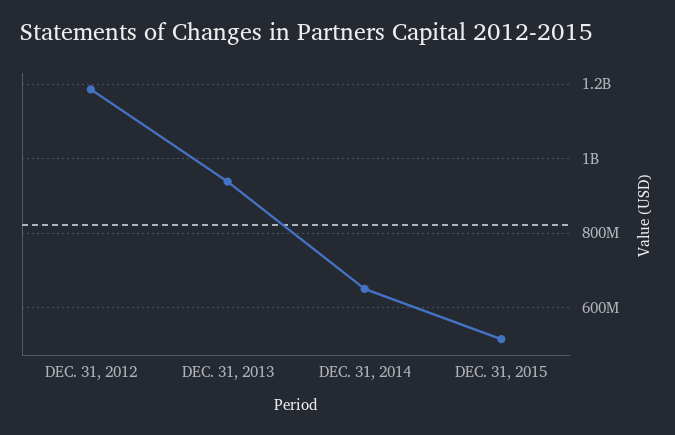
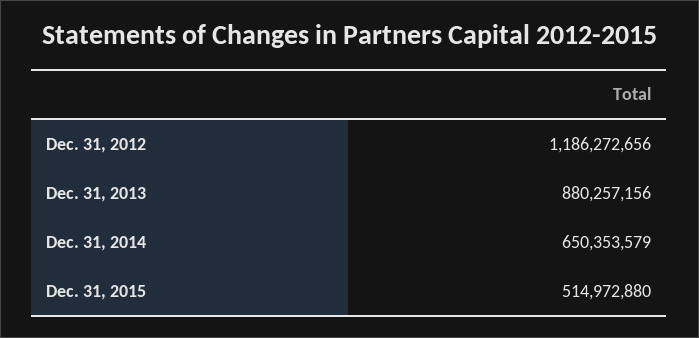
DEC. 31, 2013: 940000000 -> 880257156

